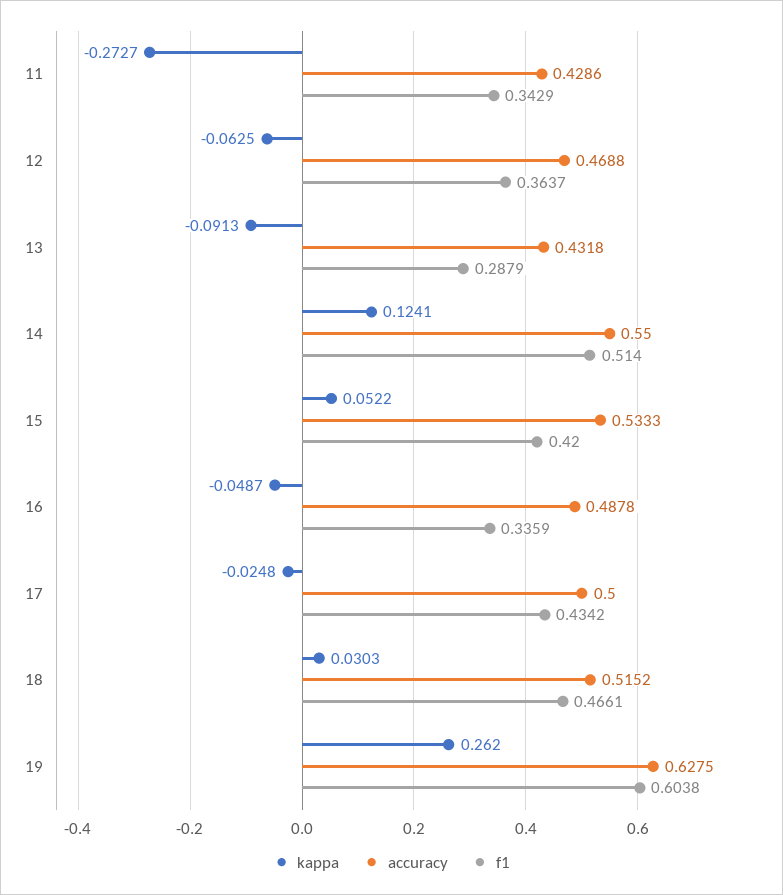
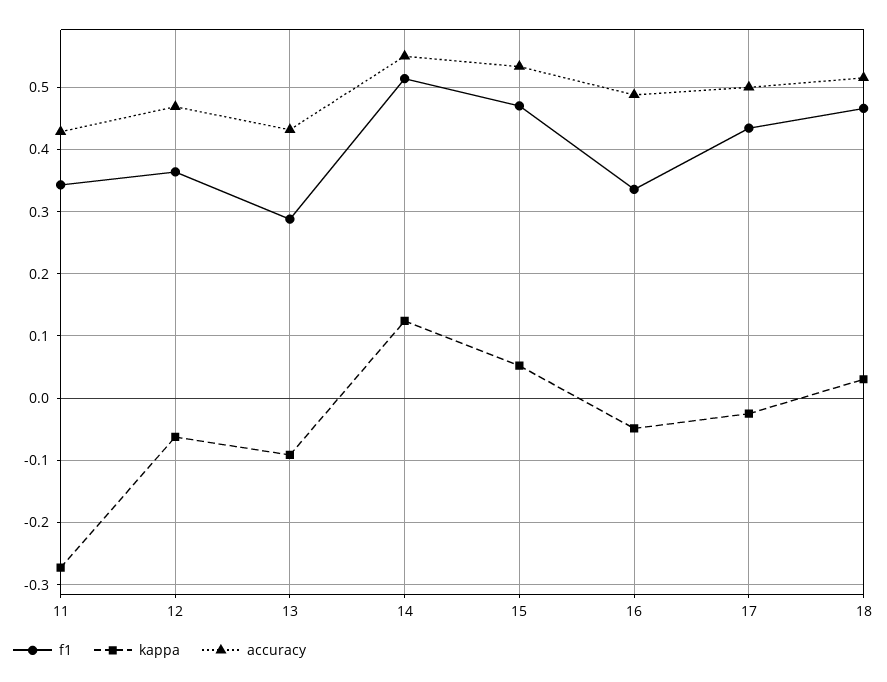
f1, 15: 0.42 -> 0.47
kappa, 19: 0.262 -> none
accuracy, 19: 0.6275 -> none
f1, 19: 0.6038 -> none

